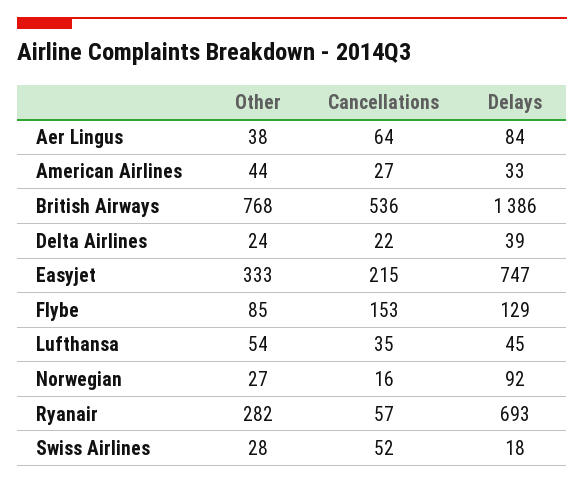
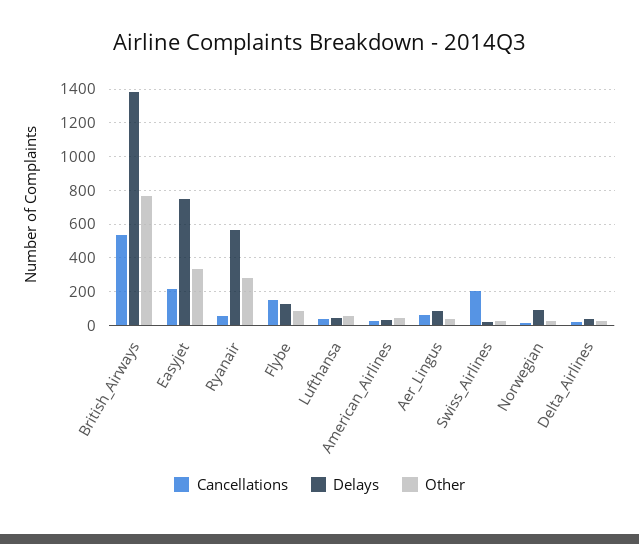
Delays, Ryanair: 693 -> 550
Cancellations, Swiss Airlines: 52 -> 200

